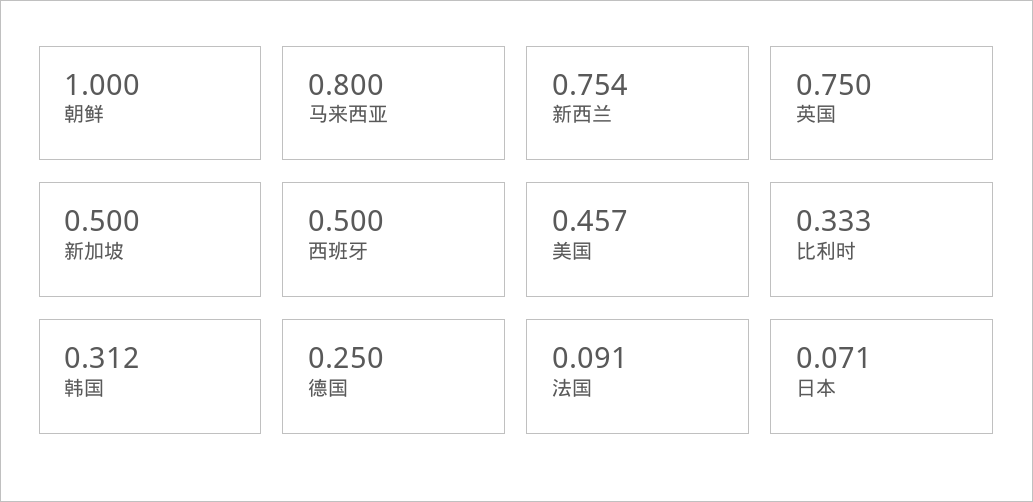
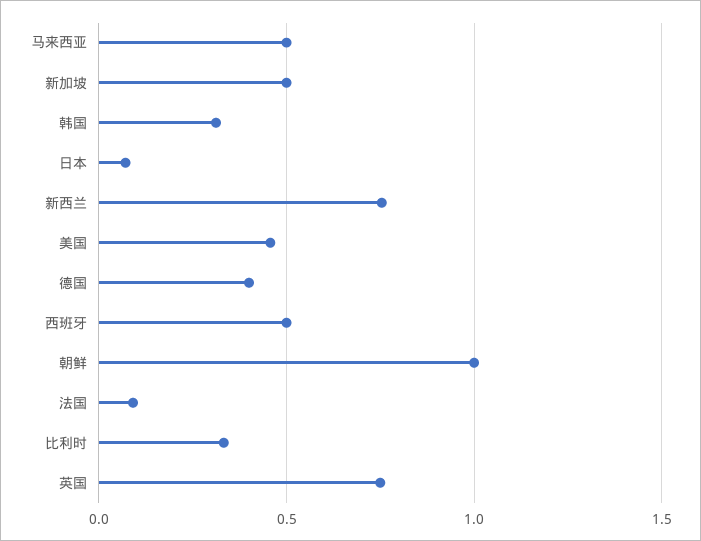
马来西亚: 0.8 -> 0.5
德国: 0.25 -> 0.4

